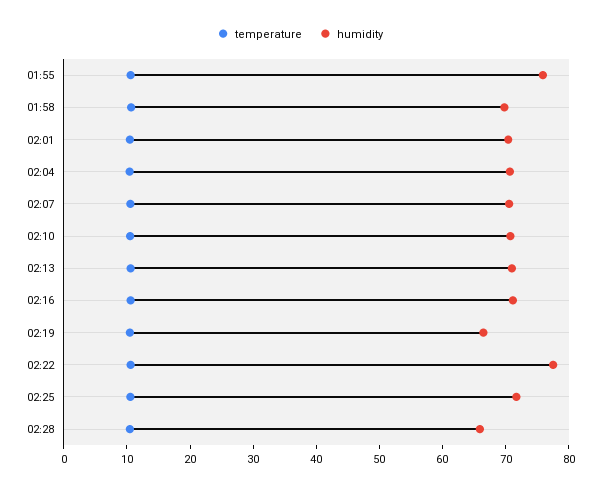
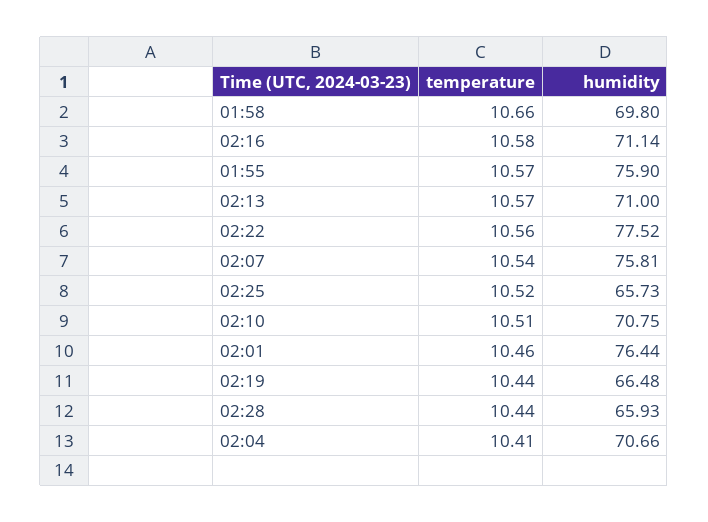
humidity, 02:01: 70 -> 76.44
humidity, 02:07: 70 -> 75.81
humidity, 02:25: 72 -> 65.73

